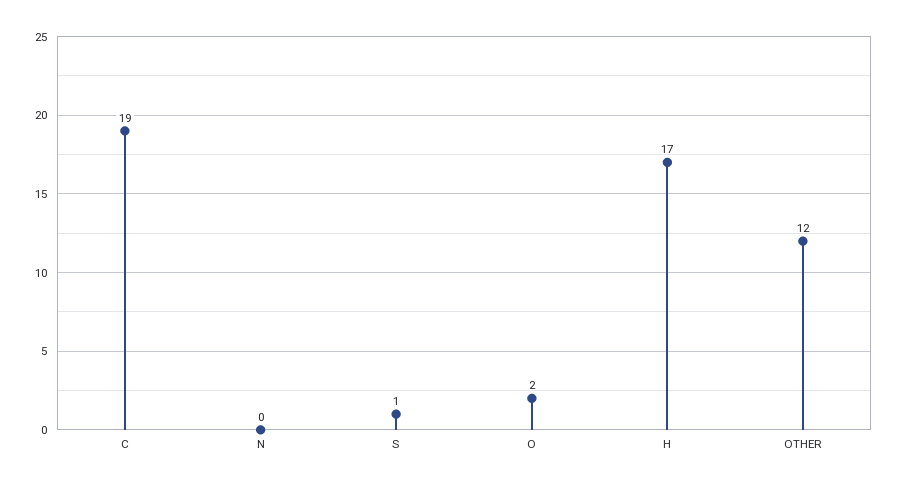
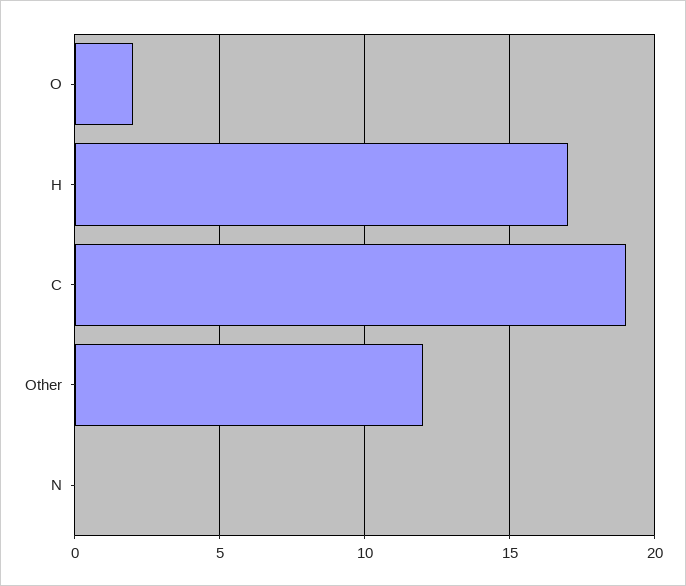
S: 1 -> none

